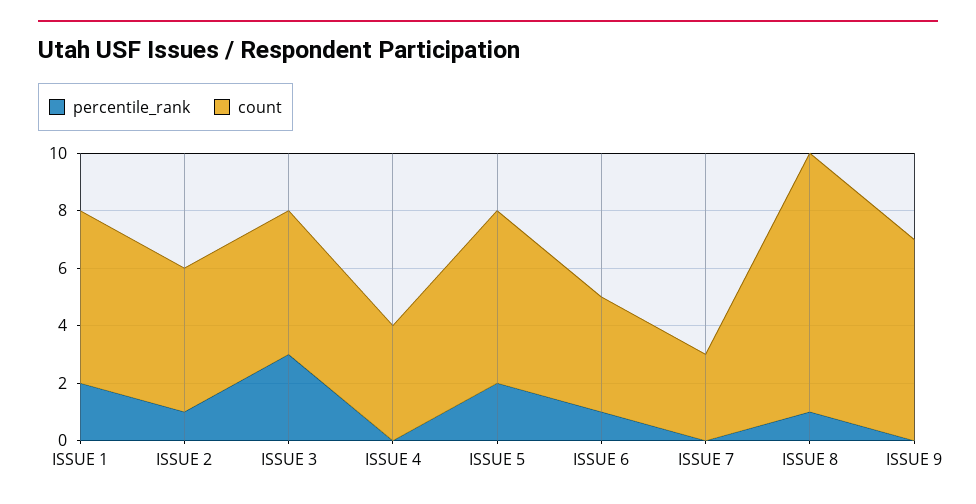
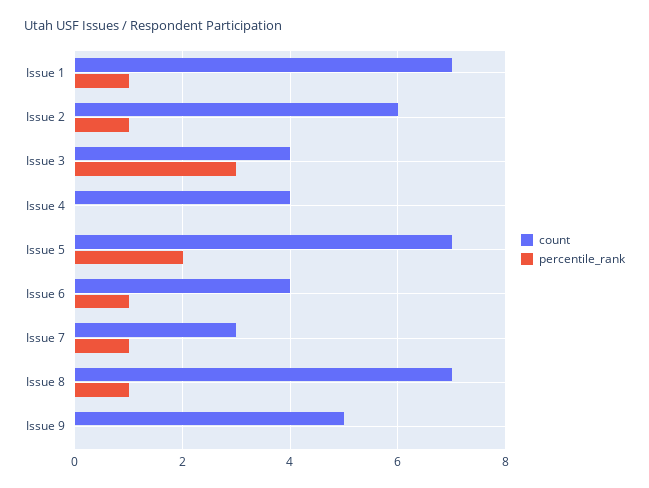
percentile_rank, ISSUE 1: 2 -> 1
count, ISSUE 1: 6 -> 7
count, ISSUE 2: 5 -> 6
count, ISSUE 3: 5 -> 4
count, ISSUE 5: 6 -> 7
percentile_rank, ISSUE 7: 0 -> 1
count, ISSUE 8: 9 -> 7
count, ISSUE 9: 7 -> 5

